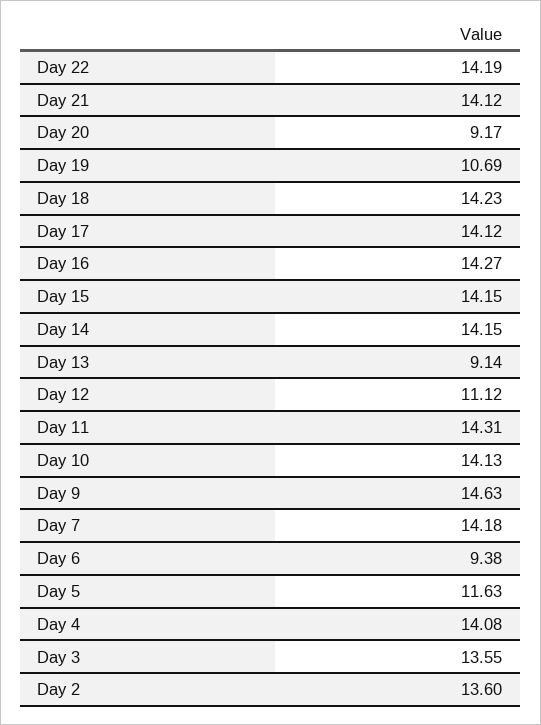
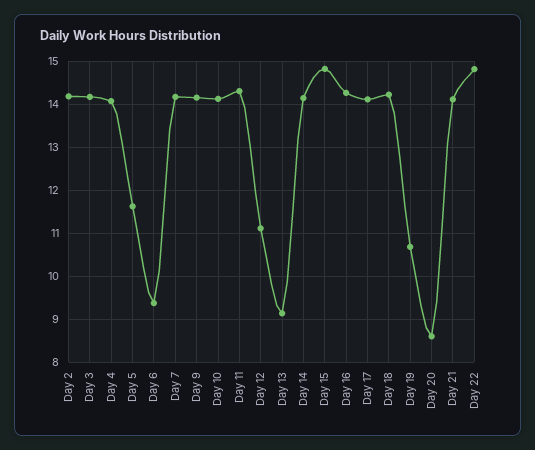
Day 22: 14.19 -> 14.8
Day 20: 9.17 -> 8.6
Day 15: 14.15 -> 14.8
Day 9: 14.63 -> 14.2
Day 3: 13.55 -> 14.2
Day 2: 13.6 -> 14.2

